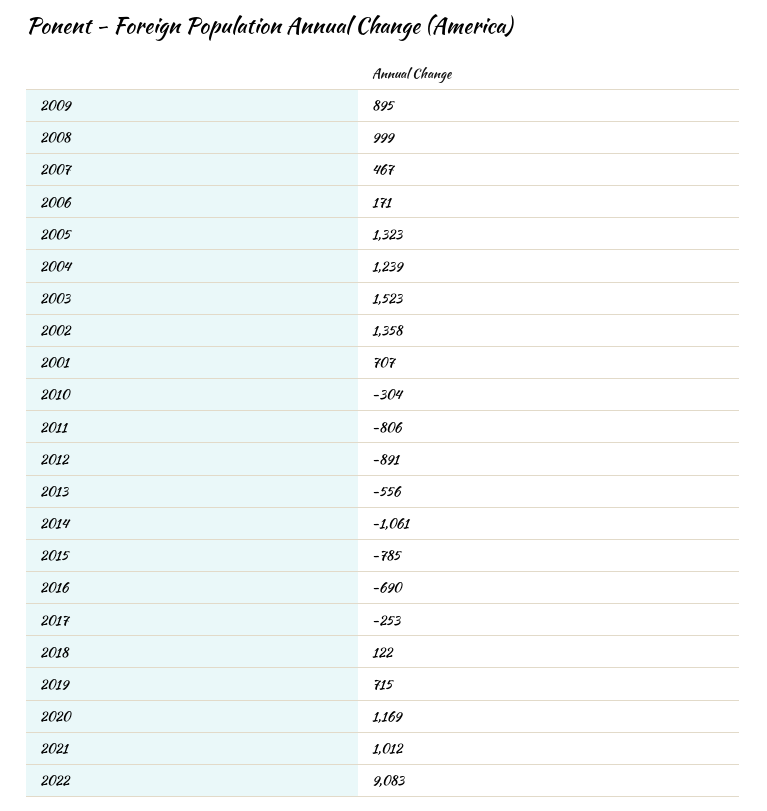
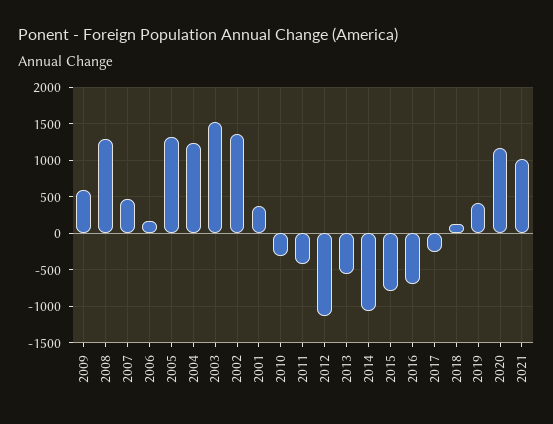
2009: 895 -> 600
2008: 999 -> 1300
2001: 707 -> 400
2011: -806 -> -400
2012: -891 -> -1100
2019: 715 -> 400
2022: 9083 -> none

